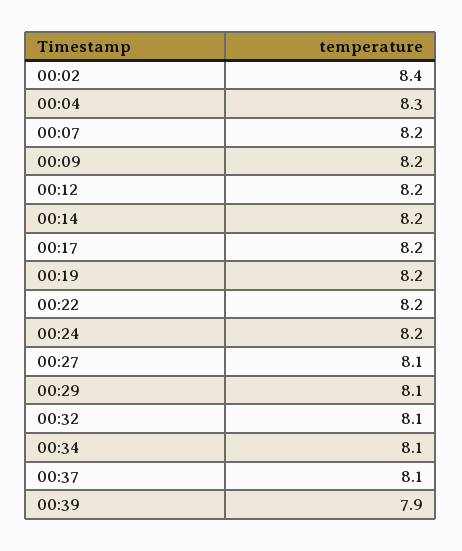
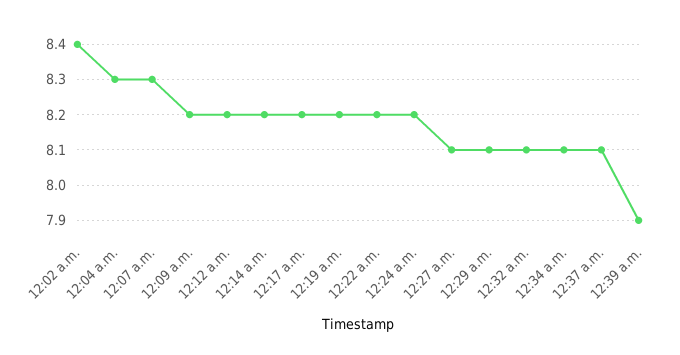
00:07: 8.2 -> 8.3

